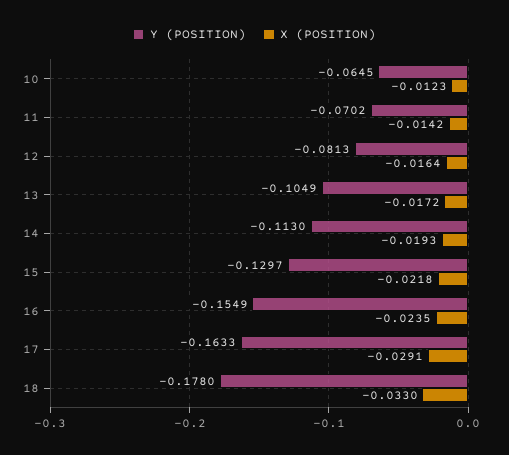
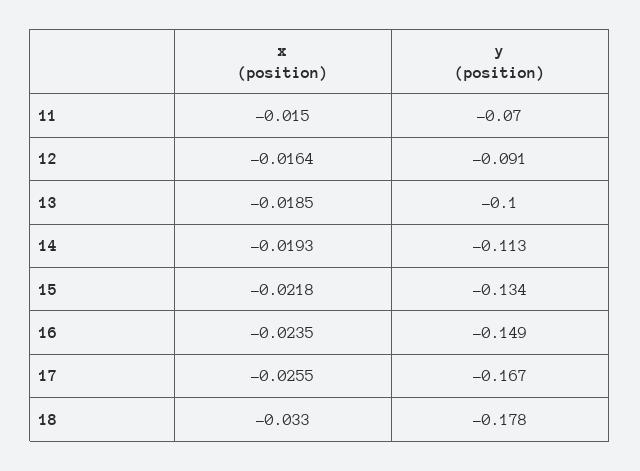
Y (POSITION), 10: -0.0645 -> none
X (POSITION), 10: -0.0123 -> none
X (POSITION), 11: -0.0142 -> -0.015
Y (POSITION), 12: -0.0813 -> -0.091
Y (POSITION), 13: -0.1049 -> -0.1
X (POSITION), 13: -0.0172 -> -0.0185
Y (POSITION), 15: -0.1297 -> -0.134
Y (POSITION), 16: -0.1549 -> -0.149
Y (POSITION), 17: -0.1633 -> -0.167
X (POSITION), 17: -0.0291 -> -0.0255

